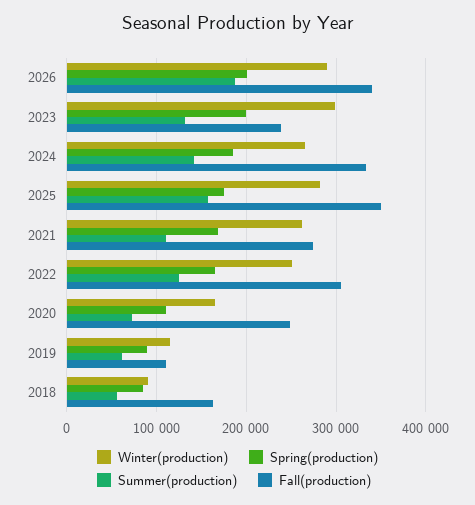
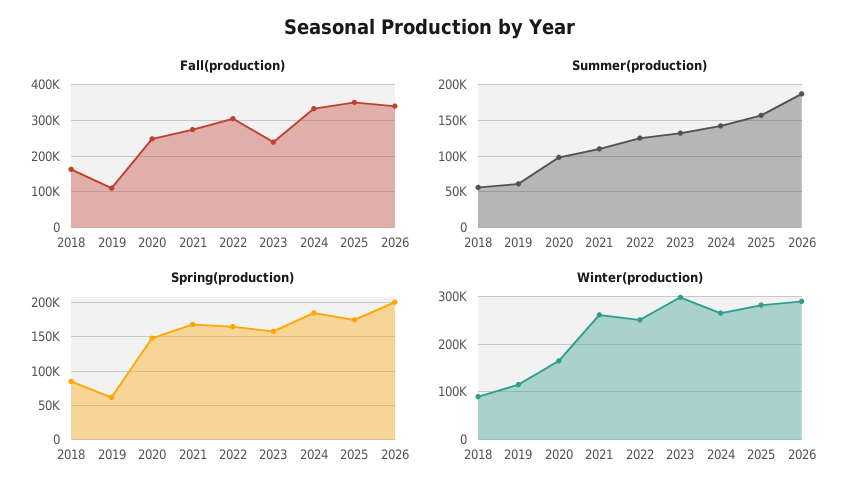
Spring(production), 2023: 200000 -> 160000
Spring(production), 2020: 110000 -> 150000
Summer(production), 2020: 70000 -> 100000
Spring(production), 2019: 90000 -> 60000

